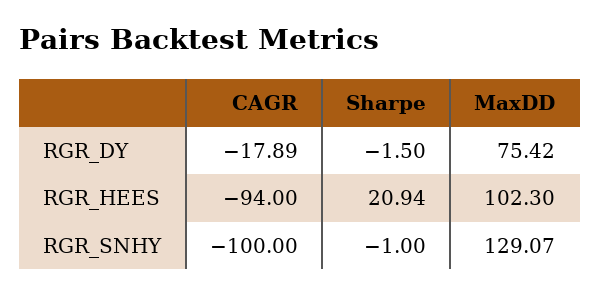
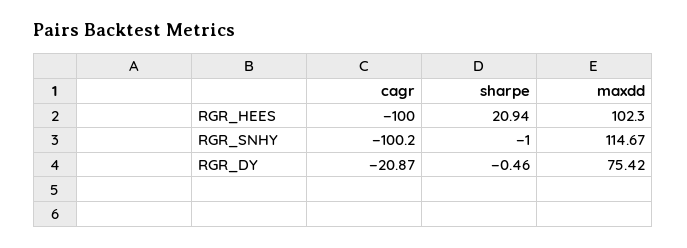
CAGR, RGR_DY: -17.89 -> -20.87
Sharpe, RGR_DY: -1.5 -> -0.46
CAGR, RGR_HEES: -94 -> -100
CAGR, RGR_SNHY: -100 -> -100.2
MaxDD, RGR_SNHY: 129.07 -> 114.67

